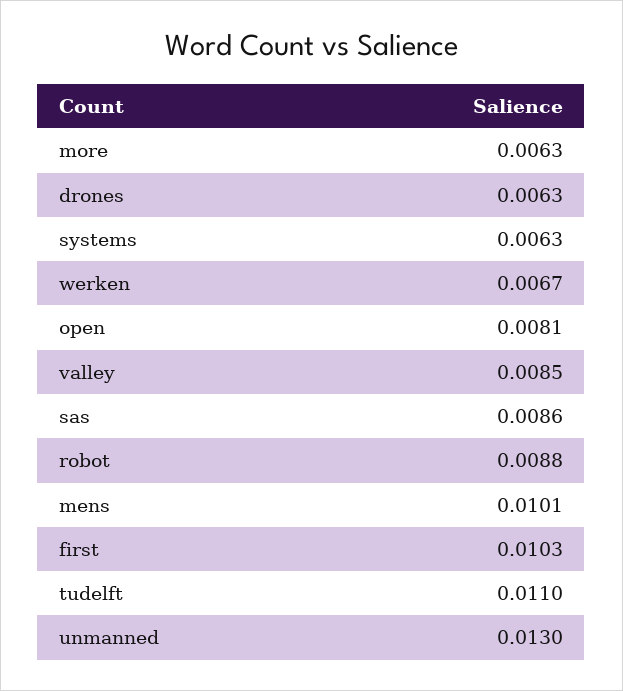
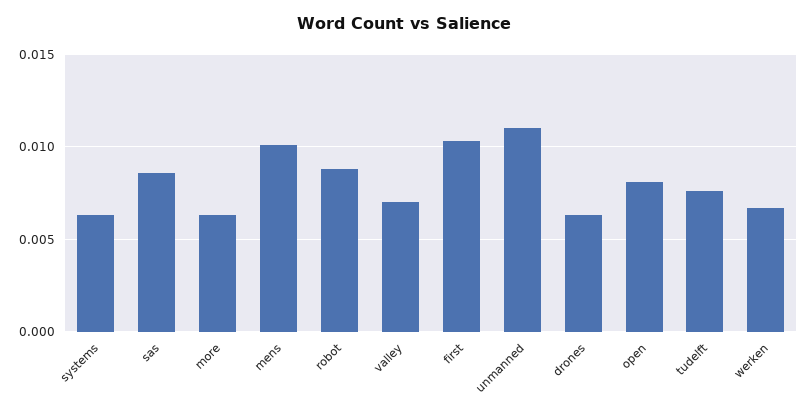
valley: 0.0085 -> 0.007
tudelft: 0.011 -> 0.0075
unmanned: 0.013 -> 0.011

